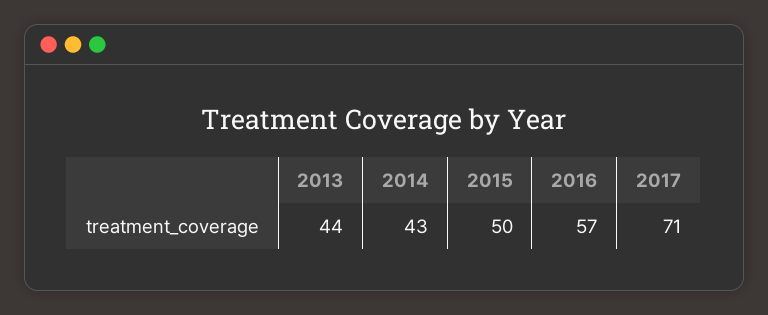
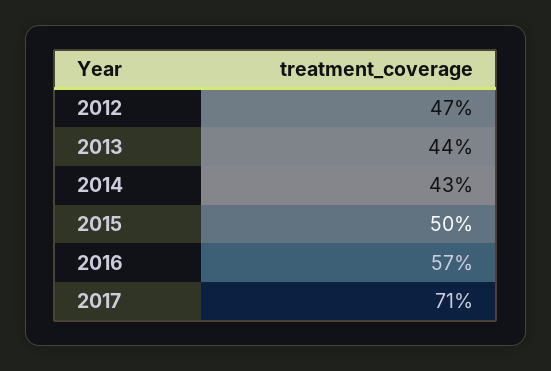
2012: none -> 47

